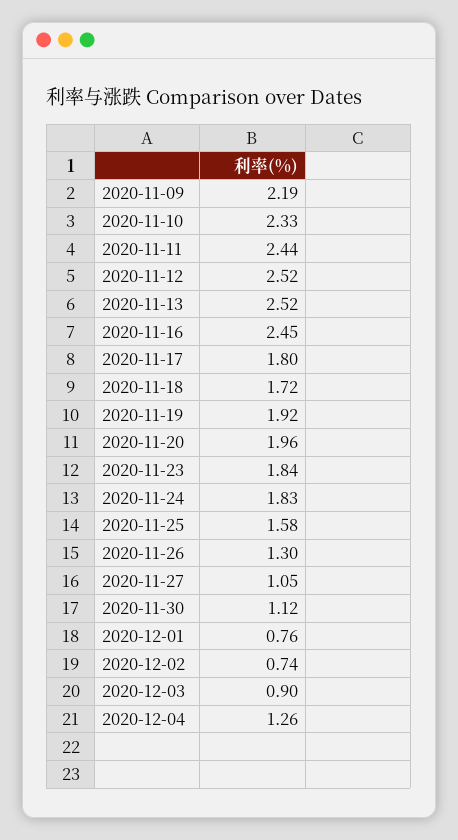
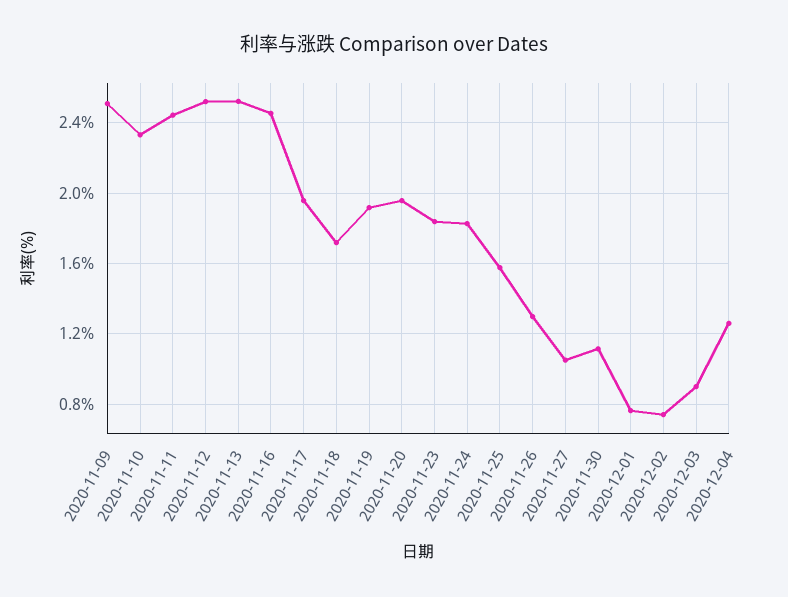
2020-11-09: 2.19 -> 2.5
2020-11-17: 1.8 -> 1.95

